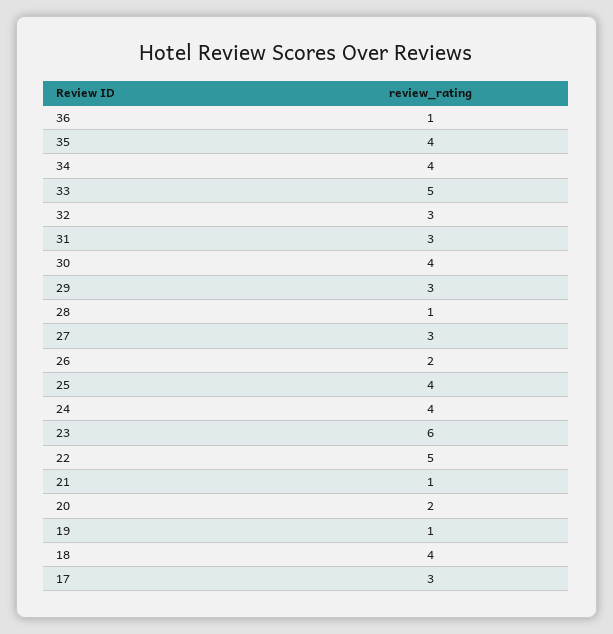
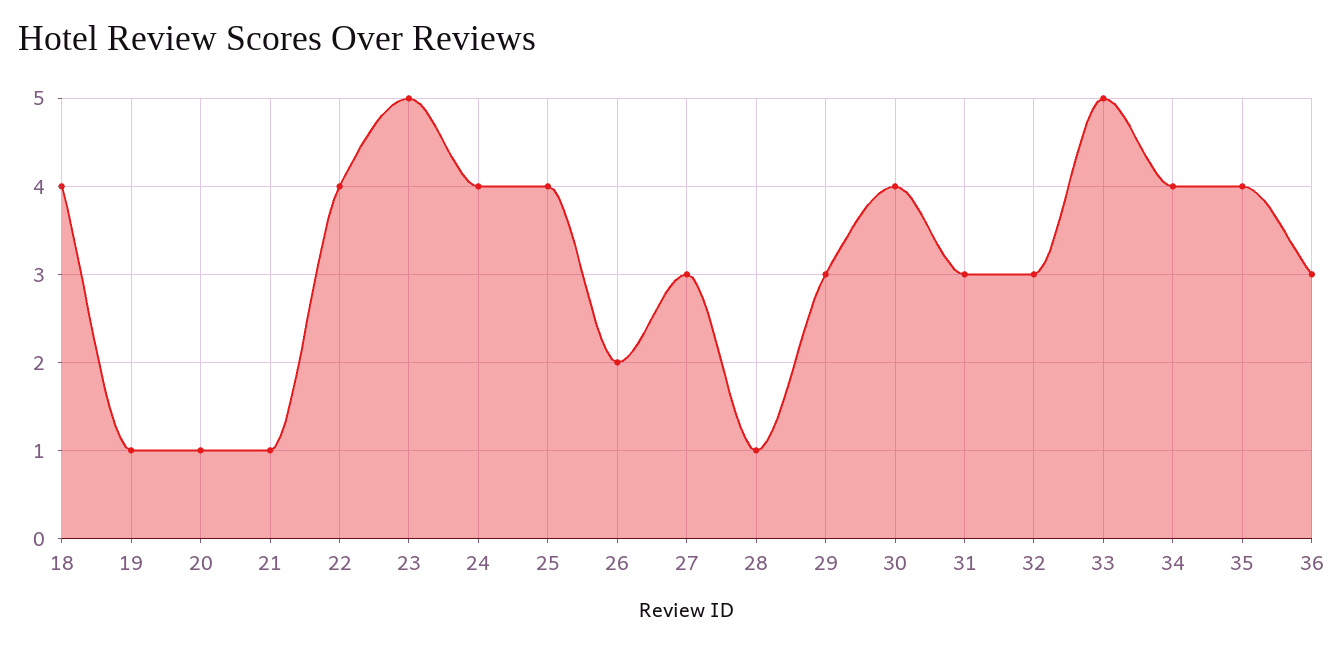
36: 1 -> 3
23: 6 -> 5
22: 5 -> 4
20: 2 -> 1
17: 3 -> none

